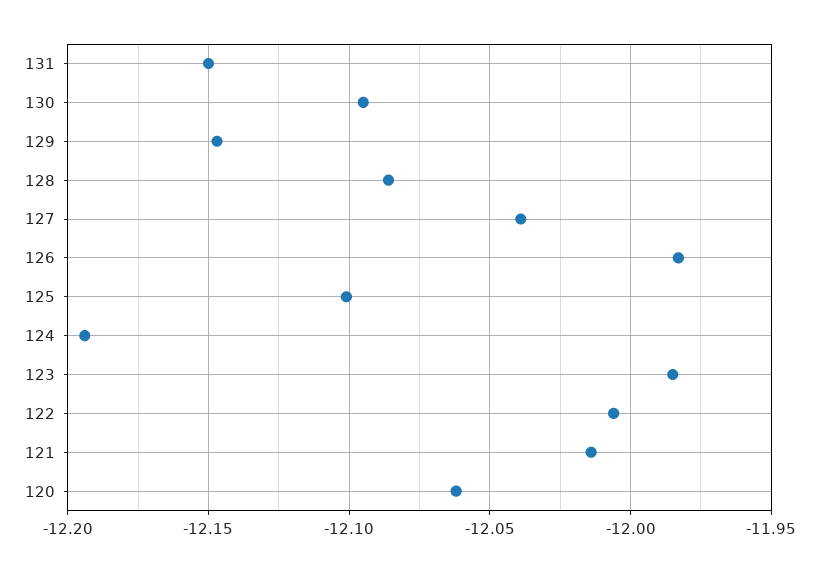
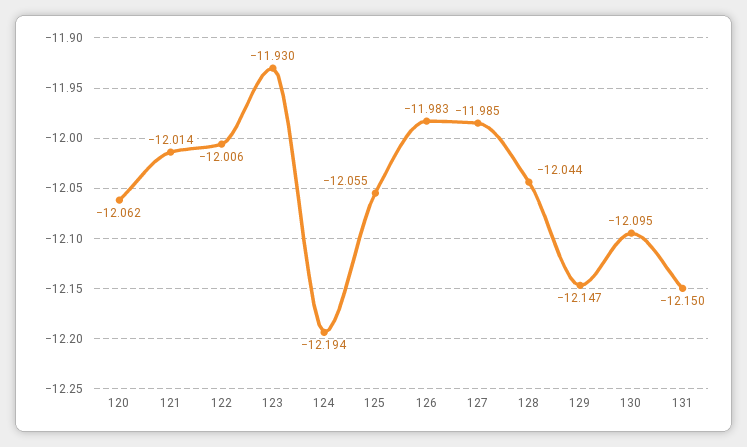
128: -12.085 -> -12.044
127: -12.04 -> -11.985
125: -12.1 -> -12.055
123: -11.985 -> -11.93

